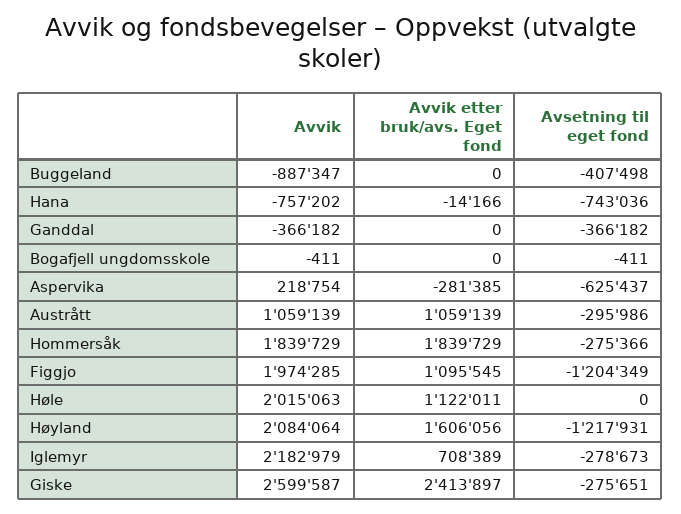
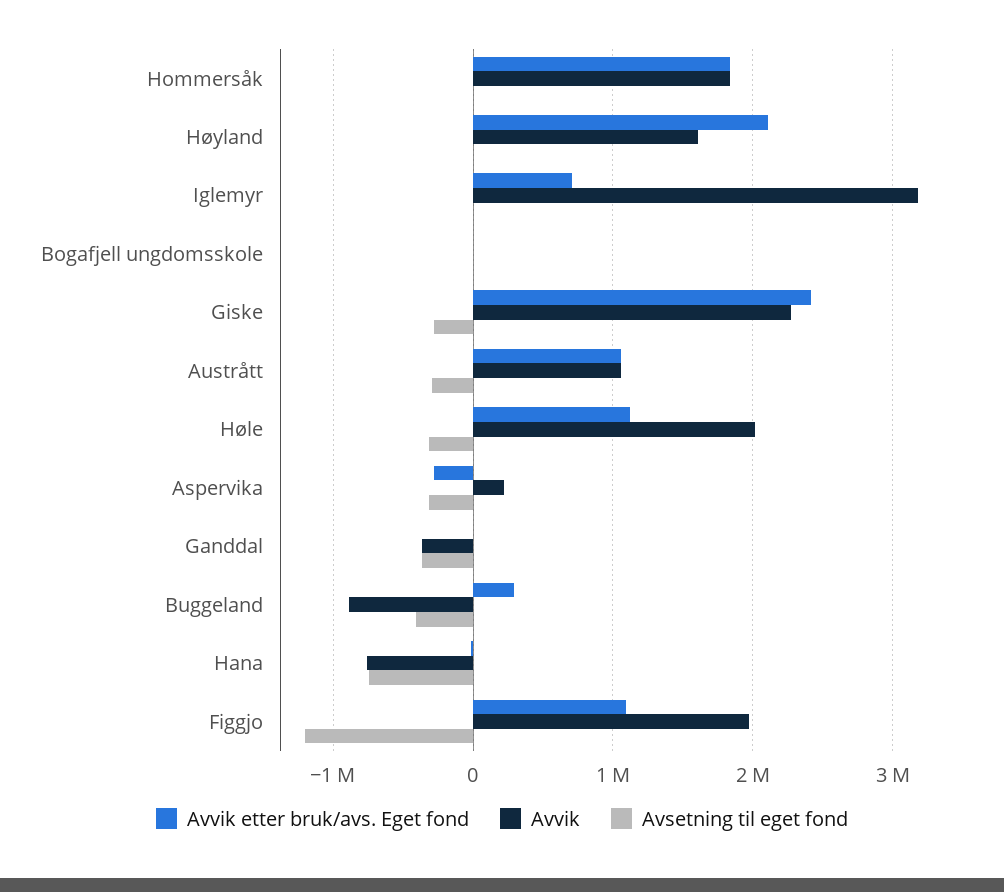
Avvik etter bruk/avs. Eget fond, Buggeland: 0 -> 300000
Avsetning til eget fond, Aspervika: -625437 -> -300000
Avsetning til eget fond, Hommersåk: -275366 -> 0
Avsetning til eget fond, Høle: 0 -> -300000
Avvik, Høyland: 2084064 -> 1600000
Avvik etter bruk/avs. Eget fond, Høyland: 1606056 -> 2100000
Avsetning til eget fond, Høyland: -1217931 -> 0
Avvik, Iglemyr: 2182979 -> 3200000
Avsetning til eget fond, Iglemyr: -278673 -> 0
Avvik, Giske: 2599587 -> 2300000

